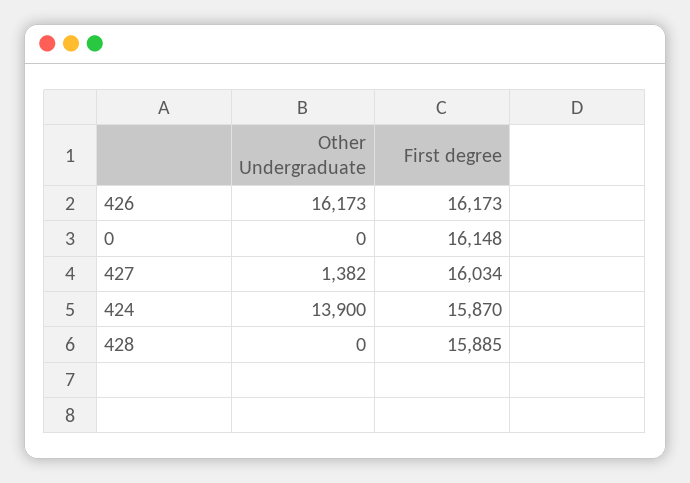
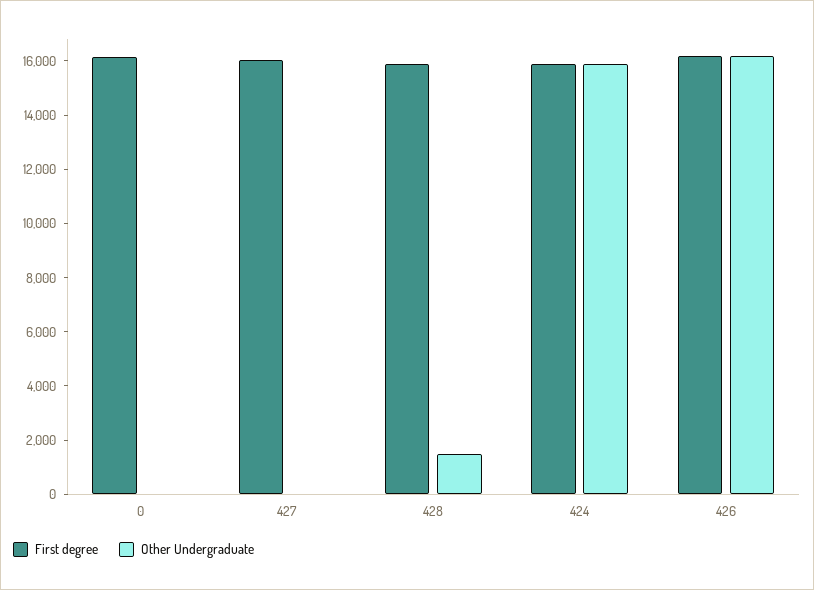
Other Undergraduate, 427: 1382 -> 0
Other Undergraduate, 424: 13900 -> 16000
Other Undergraduate, 428: 0 -> 1500

